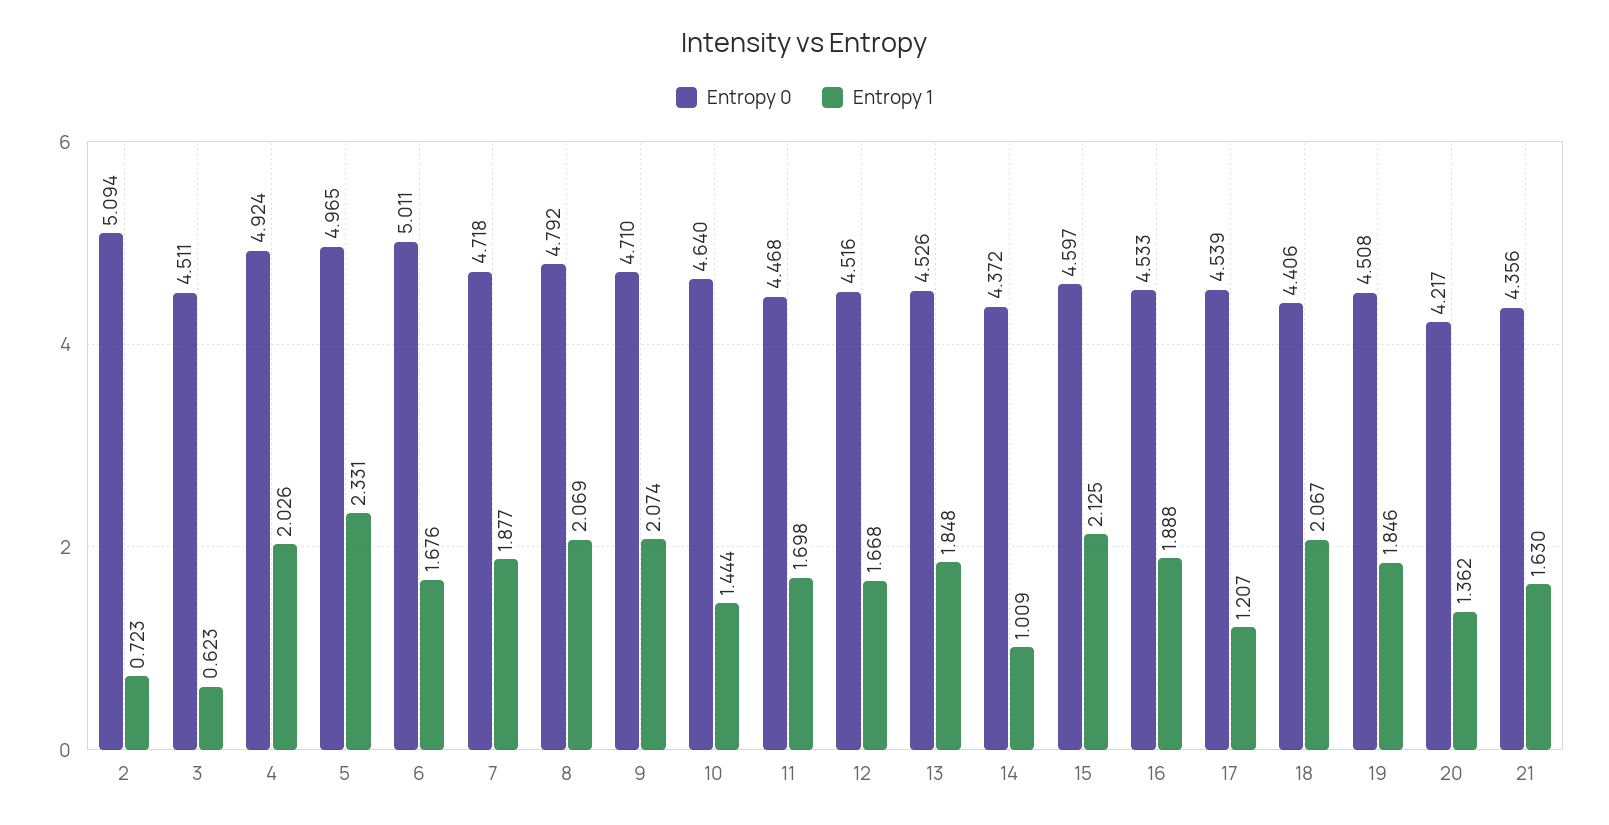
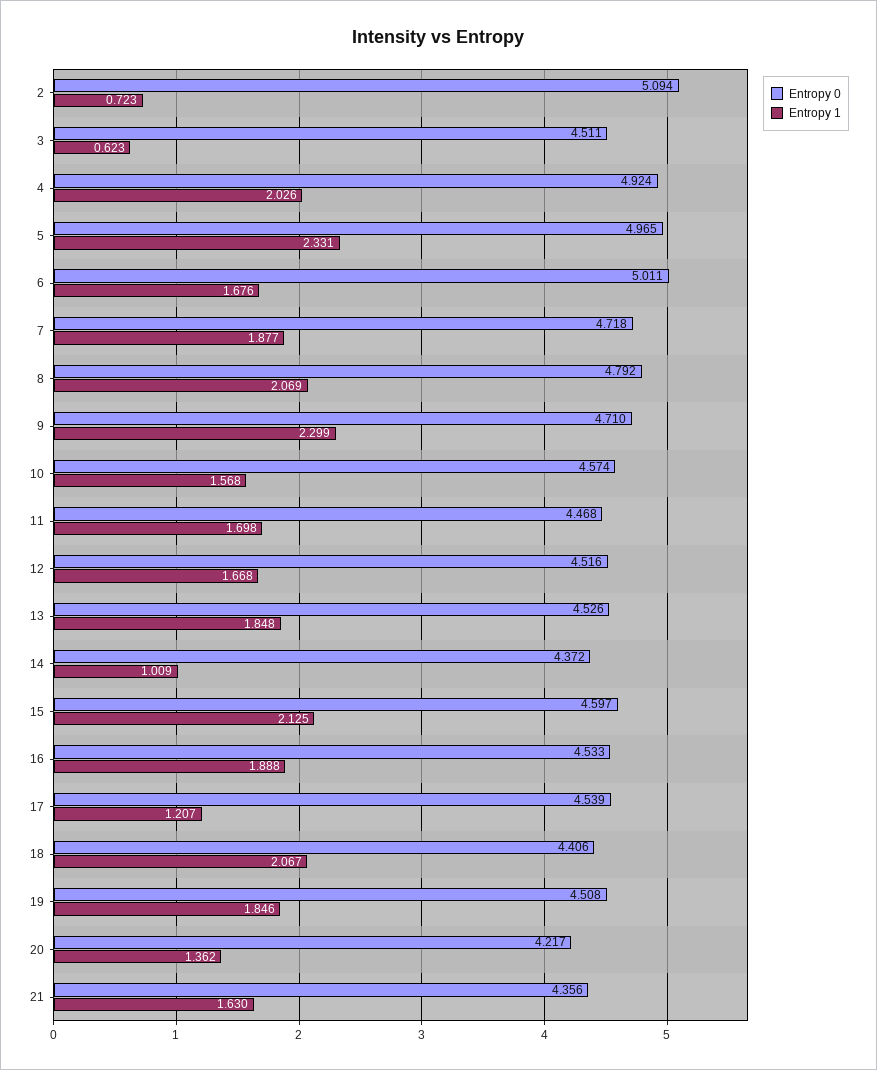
Entropy 1, 9: 2.074 -> 2.299
Entropy 0, 10: 4.64 -> 4.574
Entropy 1, 10: 1.444 -> 1.568

